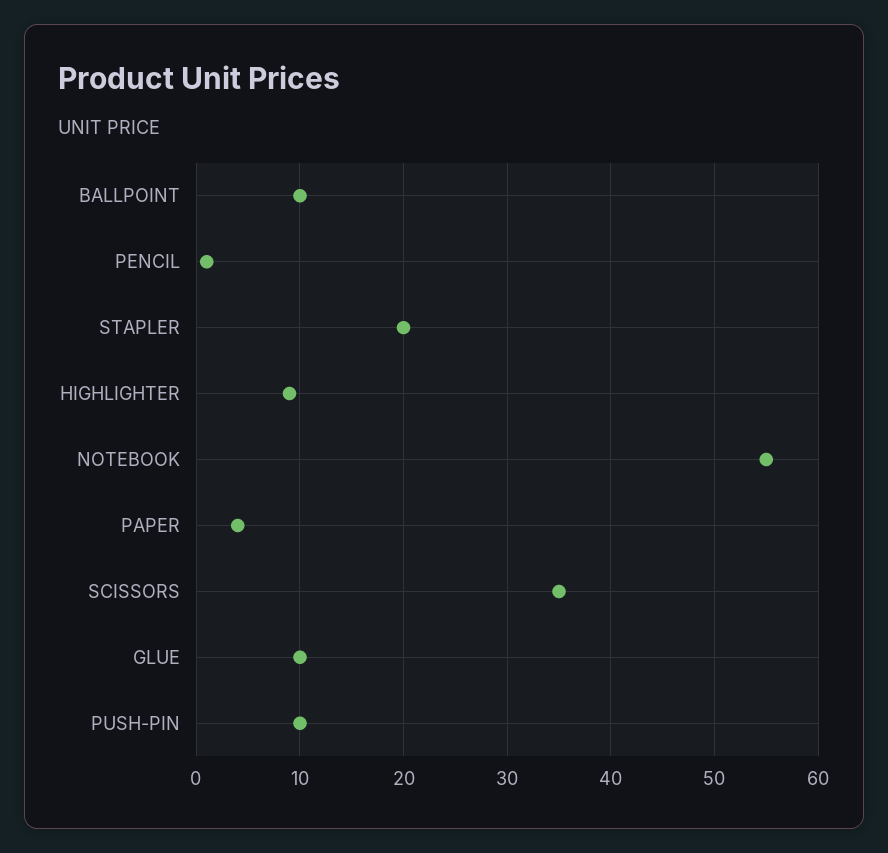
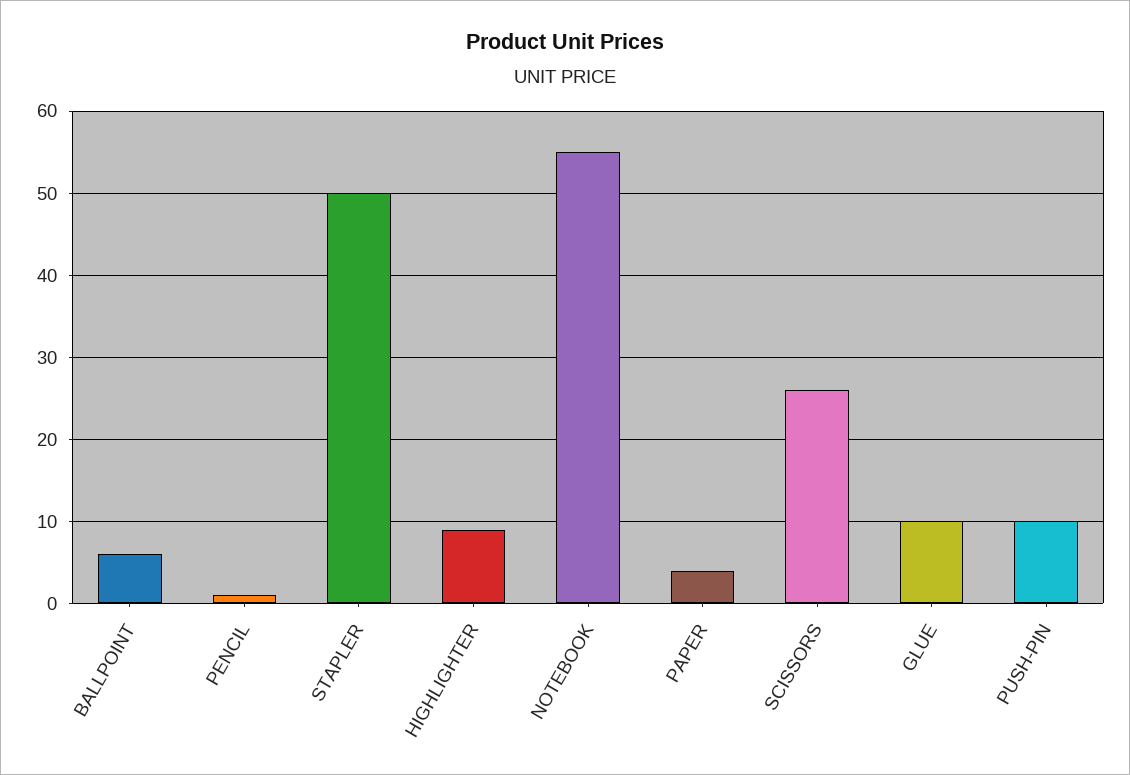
BALLPOINT: 10 -> 6
STAPLER: 20 -> 50
SCISSORS: 35 -> 26

